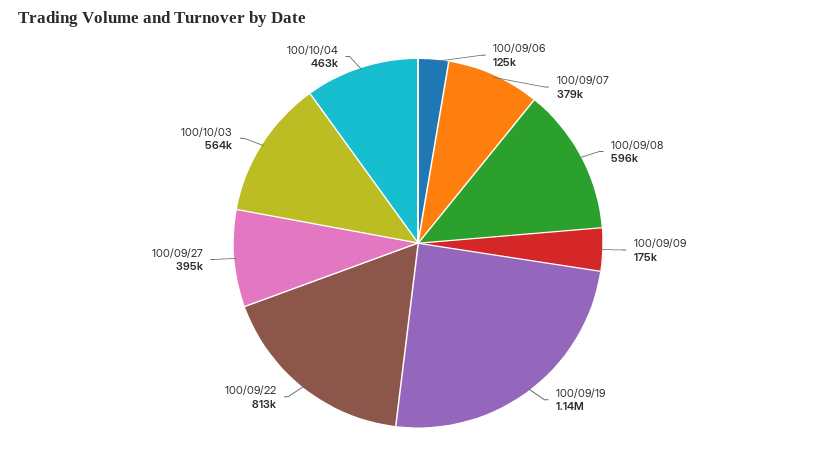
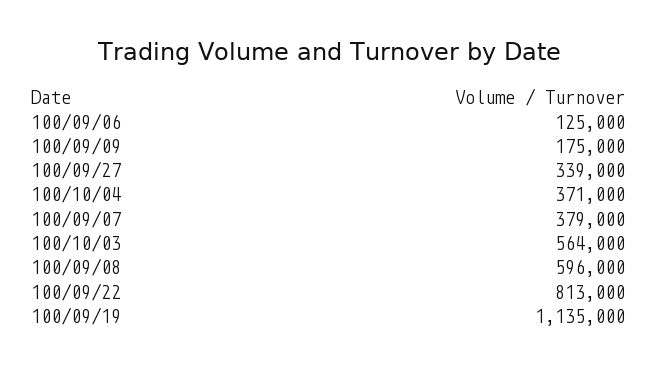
100/09/27: 395000 -> 339000
100/10/04: 463000 -> 371000

